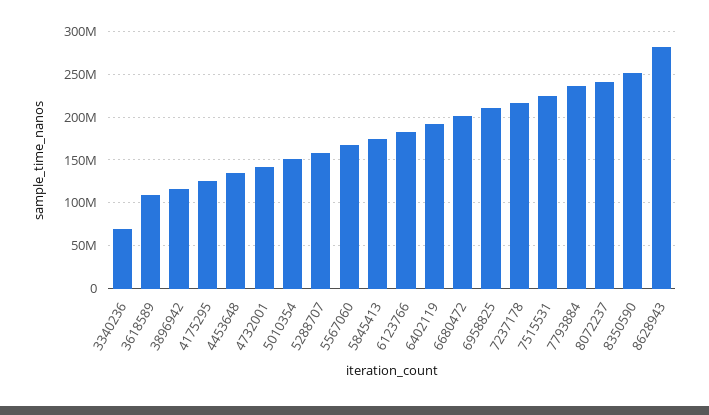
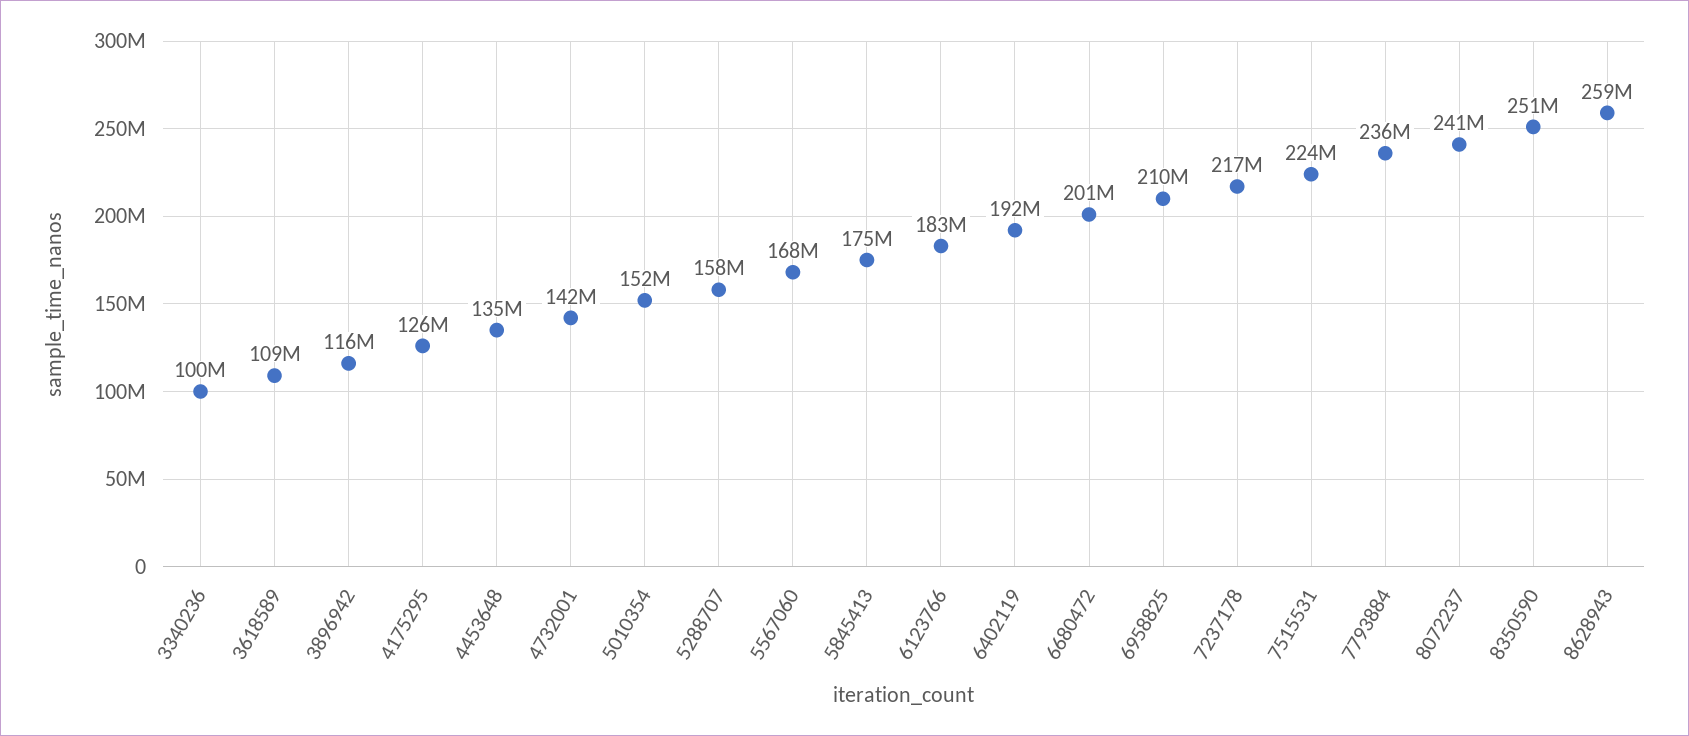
3340236: 70000000 -> 100000000
8628943: 280000000 -> 259000000

